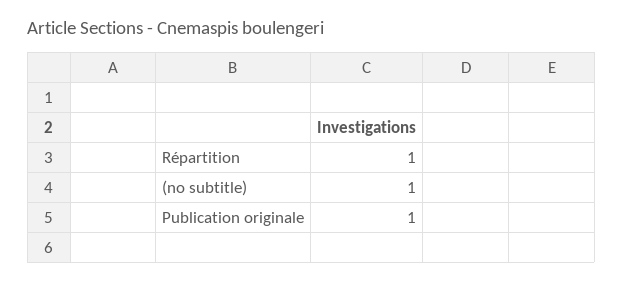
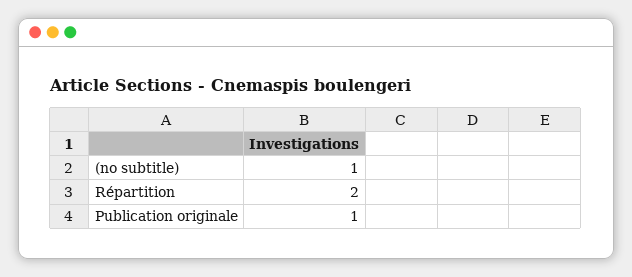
Répartition: 1 -> 2

